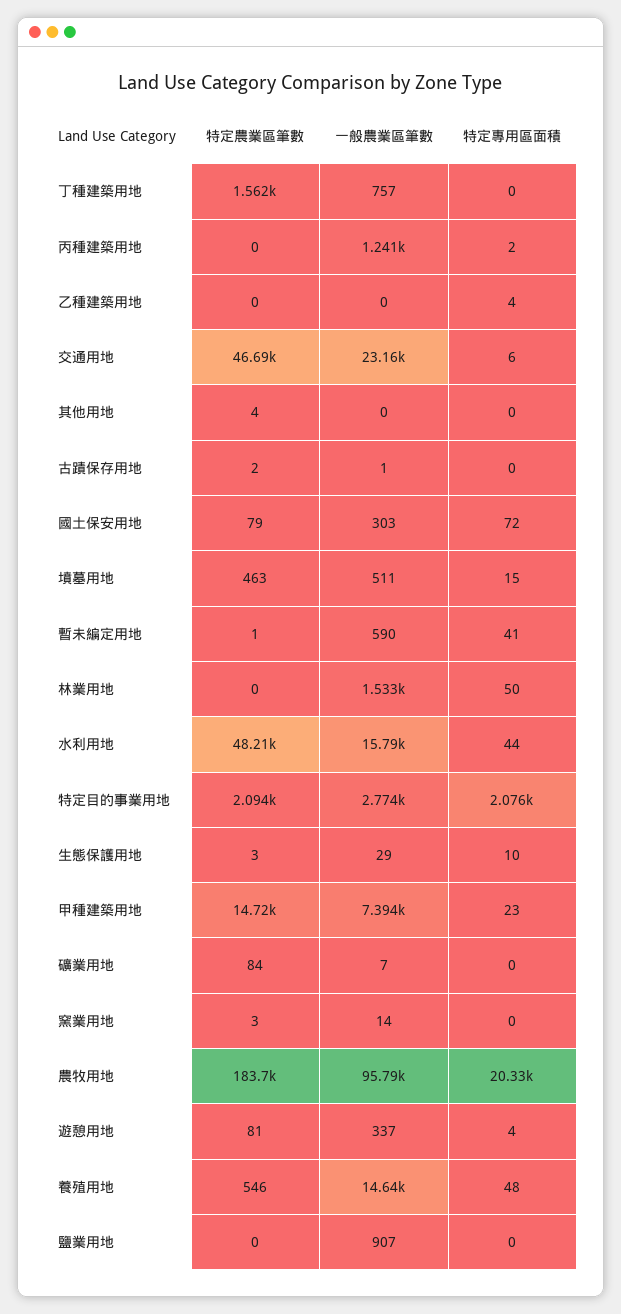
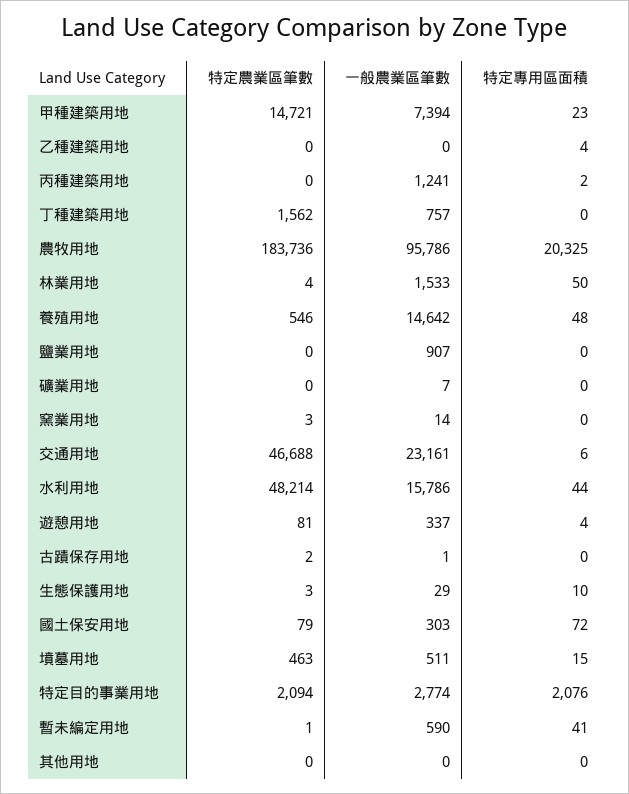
特定農業區筆數, 其他用地: 4 -> 0
特定農業區筆數, 林業用地: 0 -> 4
特定農業區筆數, 礦業用地: 84 -> 0

